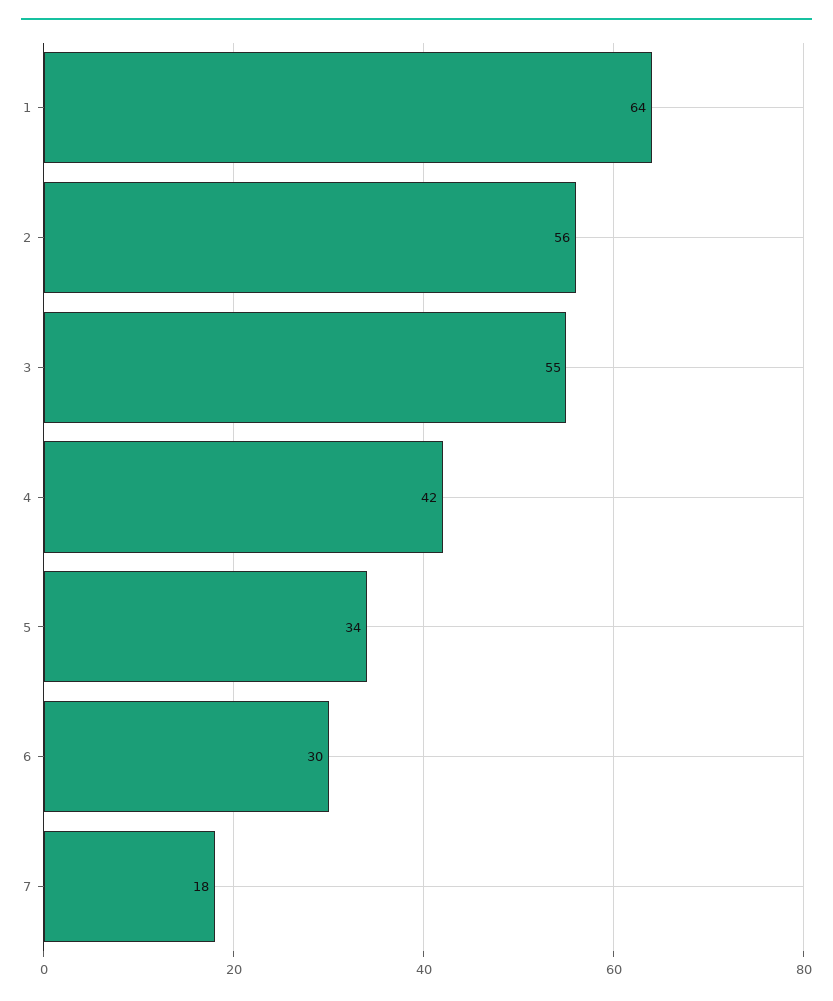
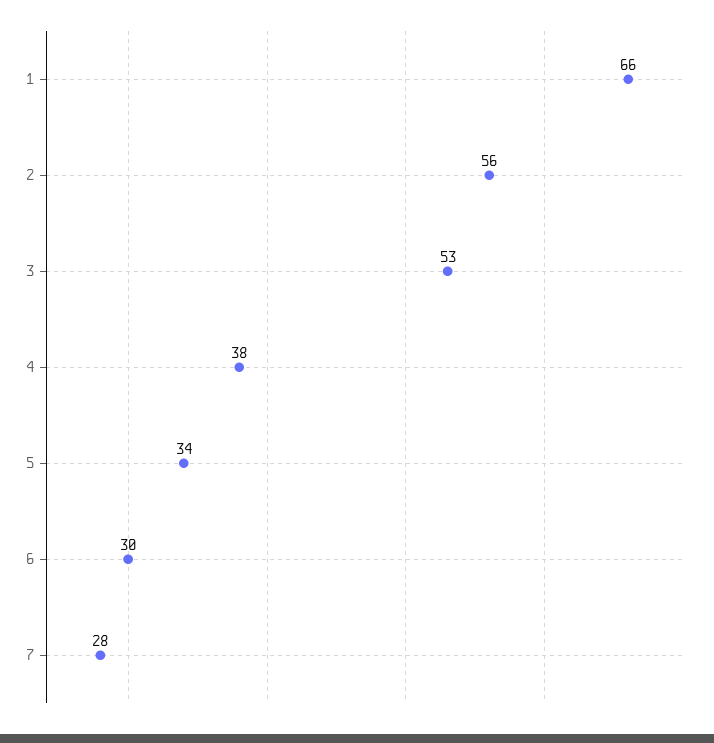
1: 64 -> 66
3: 55 -> 53
4: 42 -> 38
7: 18 -> 28

